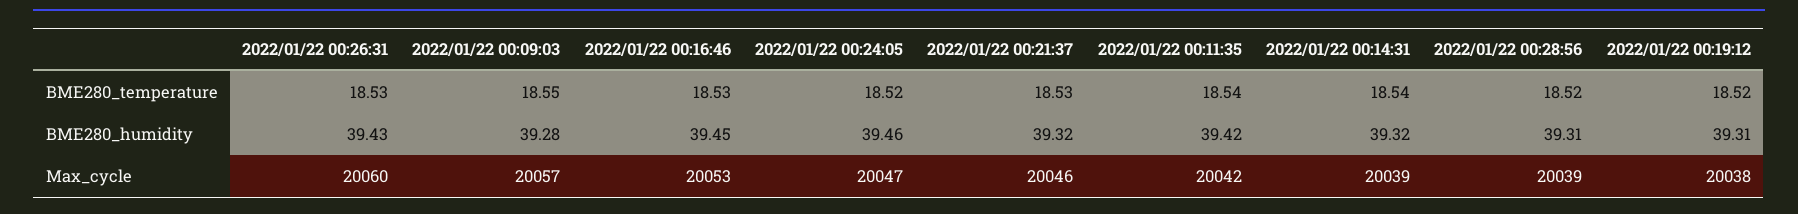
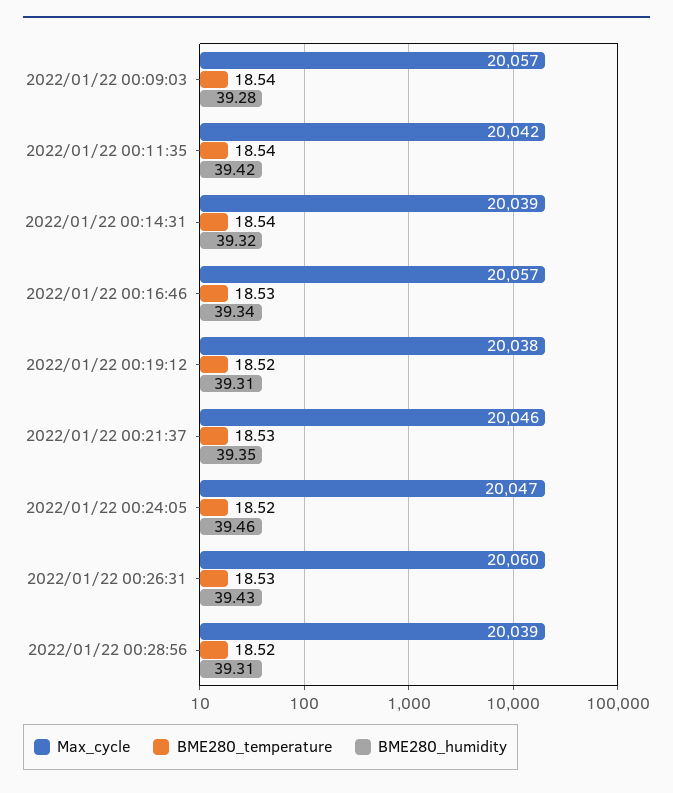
BME280_temperature, 2022/01/22 00:09:03: 18.55 -> 18.54
BME280_humidity, 2022/01/22 00:16:46: 39.45 -> 39.34
BME280_humidity, 2022/01/22 00:21:37: 39.32 -> 39.35
Max_cycle, 2022/01/22 00:16:46: 20053 -> 20057

